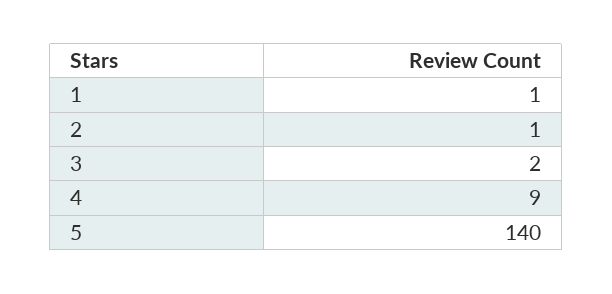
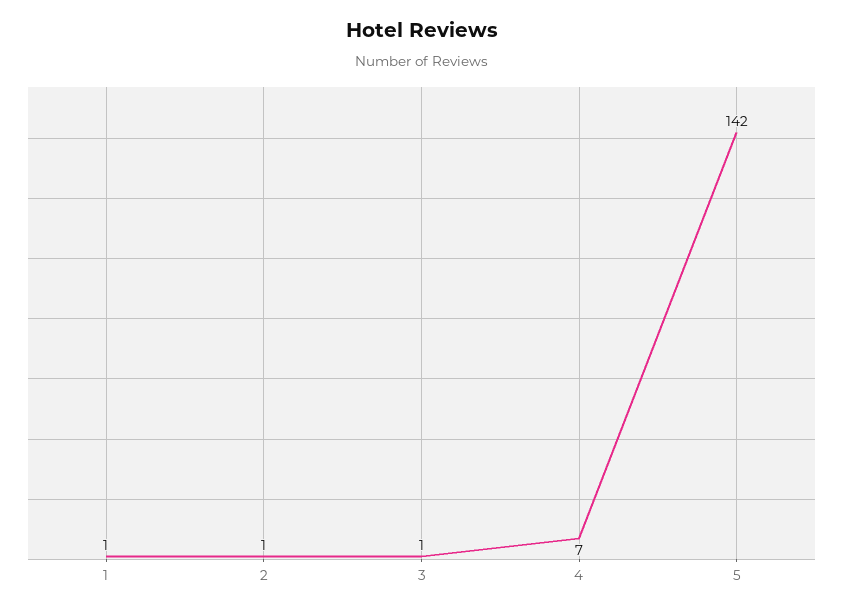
3: 2 -> 1
4: 9 -> 7
5: 140 -> 142

